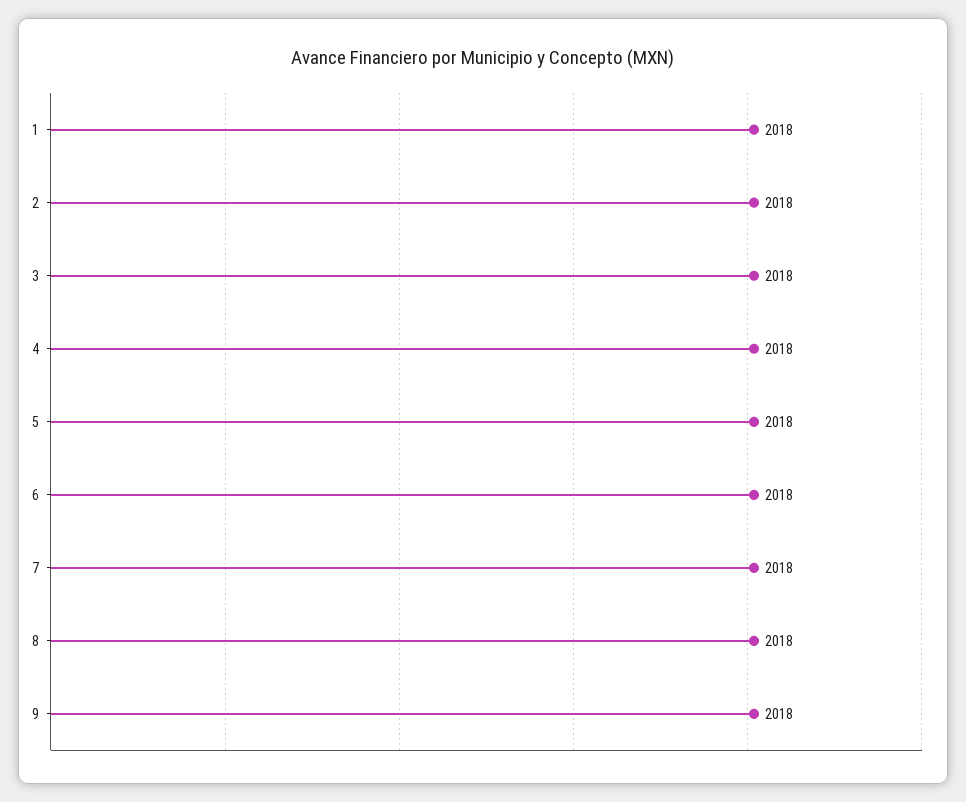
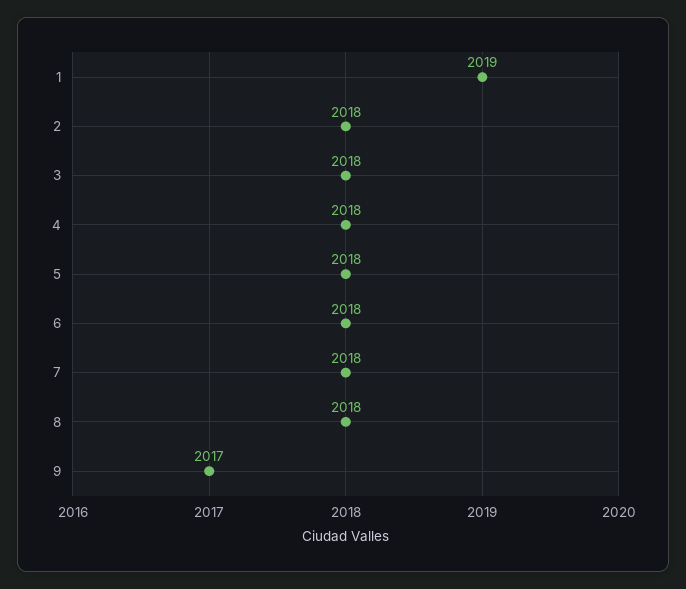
1: 2018 -> 2019
9: 2018 -> 2017

